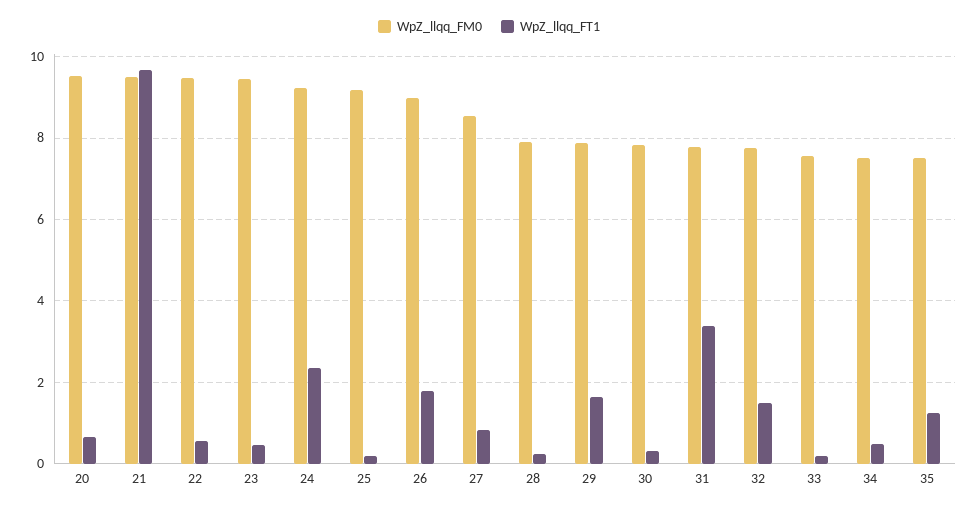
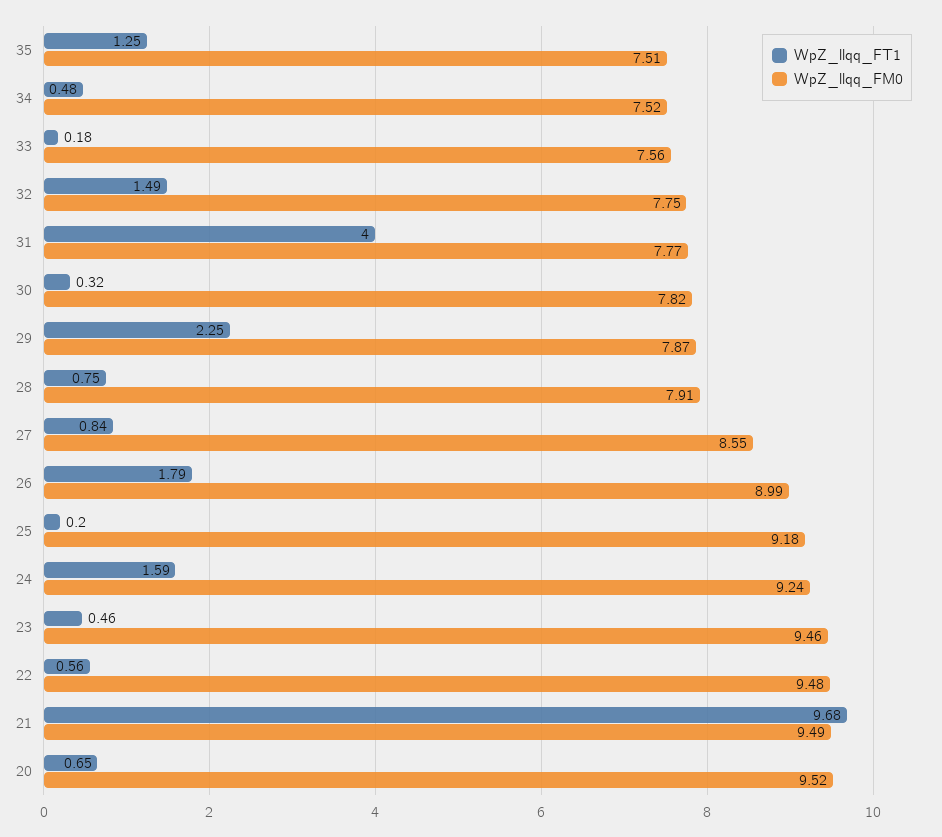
WpZ_llqq_FT1, 24: 2.4 -> 1.59
WpZ_llqq_FT1, 28: 0.2 -> 0.75
WpZ_llqq_FT1, 29: 1.6 -> 2.25
WpZ_llqq_FT1, 31: 3.4 -> 4

